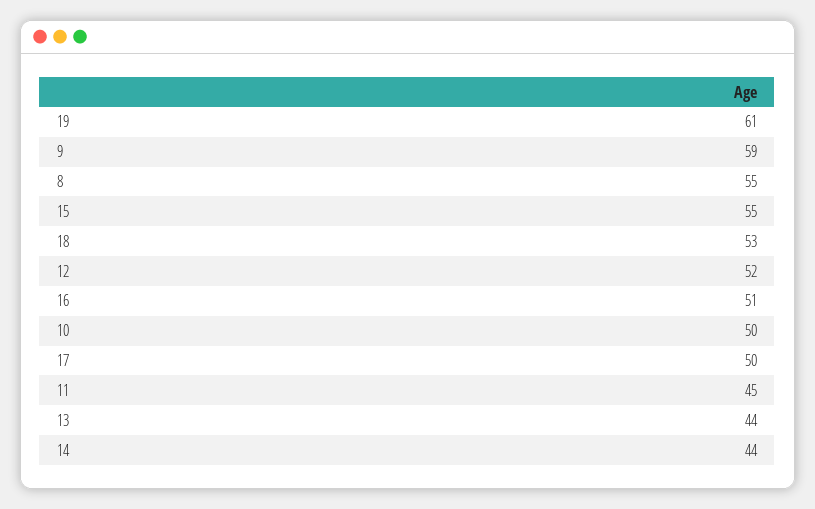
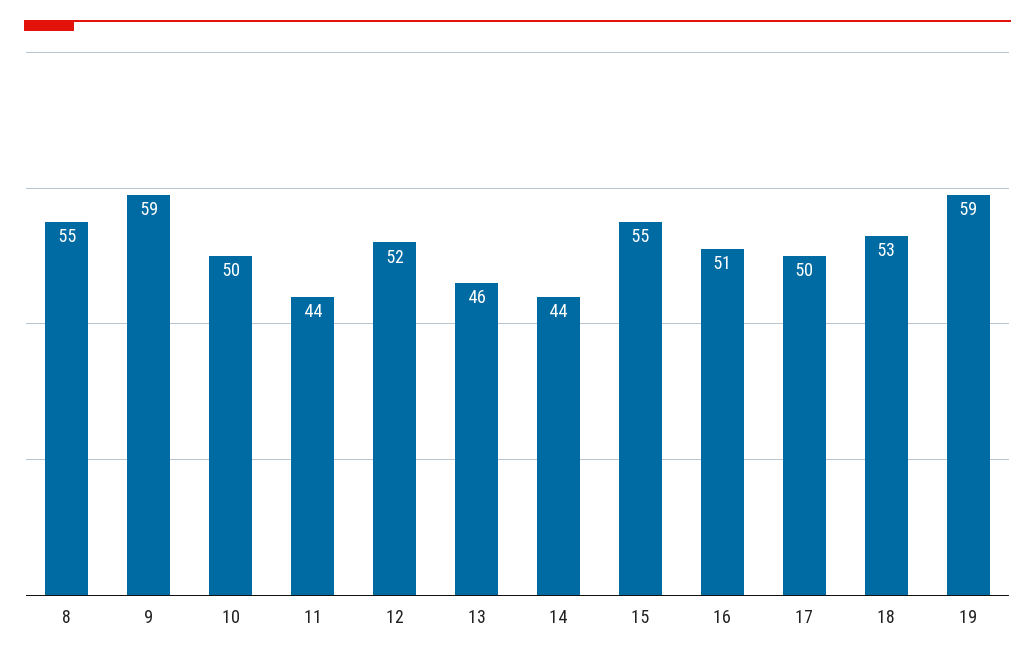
19: 61 -> 59
11: 45 -> 44
13: 44 -> 46

